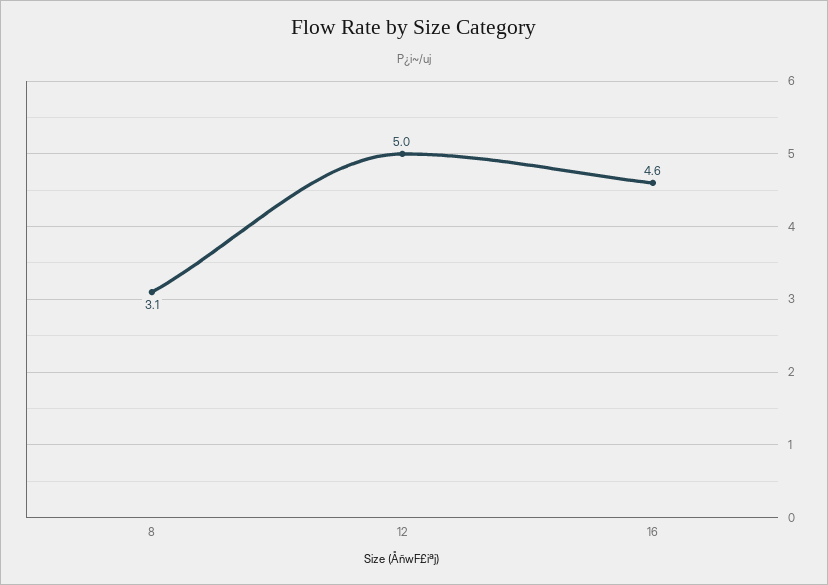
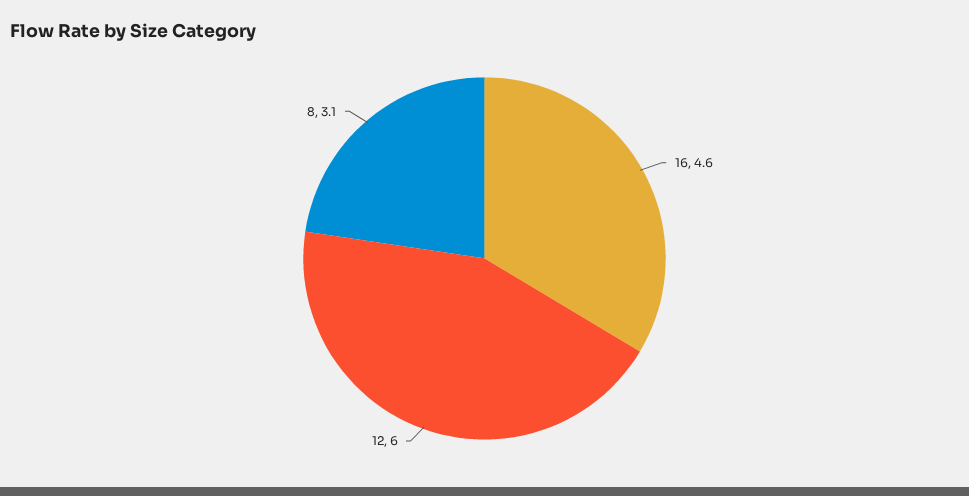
12: 5 -> 6

